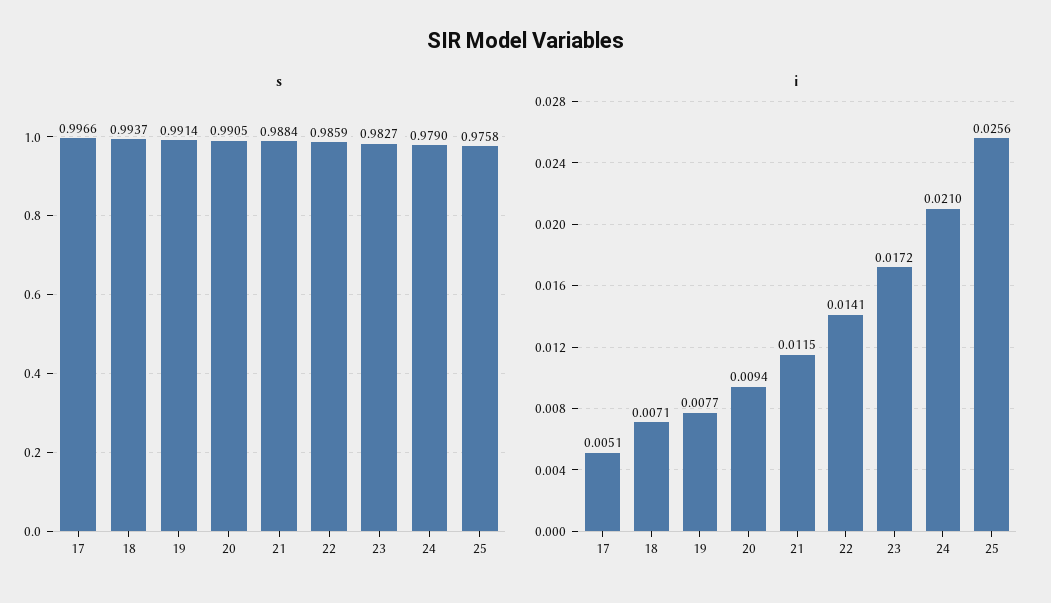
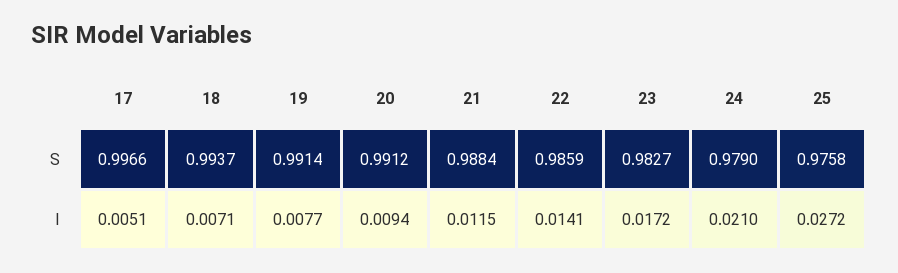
s, 20: 0.9905 -> 0.9912
i, 25: 0.0256 -> 0.0272

